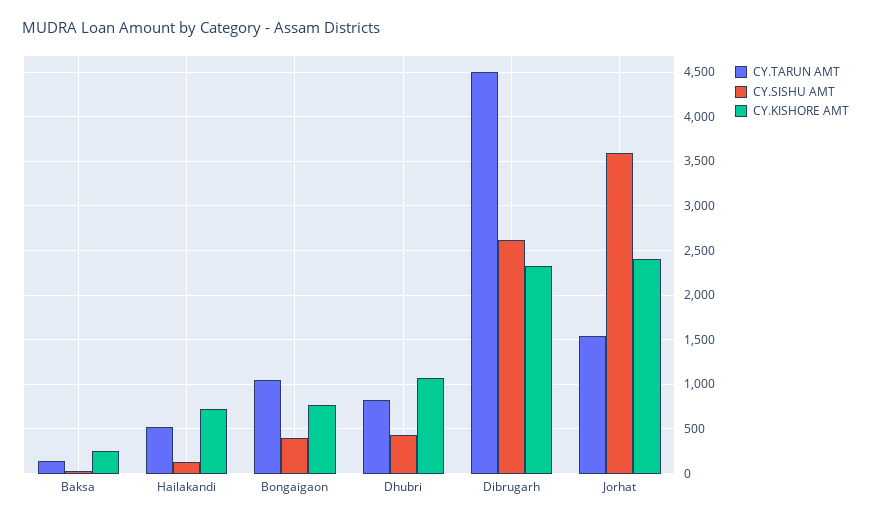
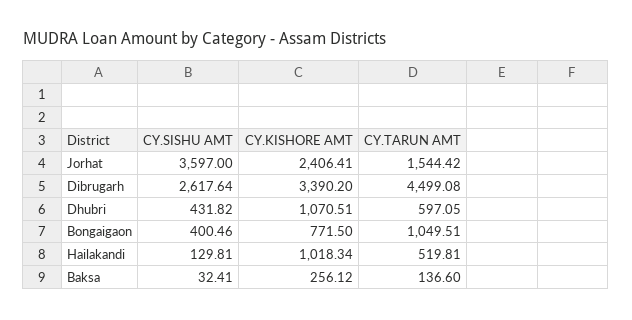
CY.KISHORE AMT, Hailakandi: 700 -> 1018.34
CY.TARUN AMT, Dhubri: 800 -> 597.05
CY.KISHORE AMT, Dibrugarh: 2300 -> 3390.2

